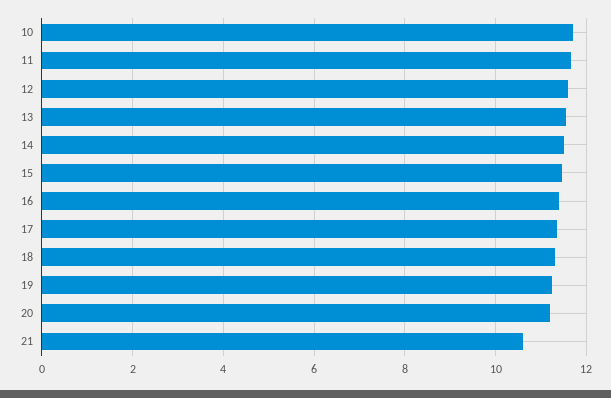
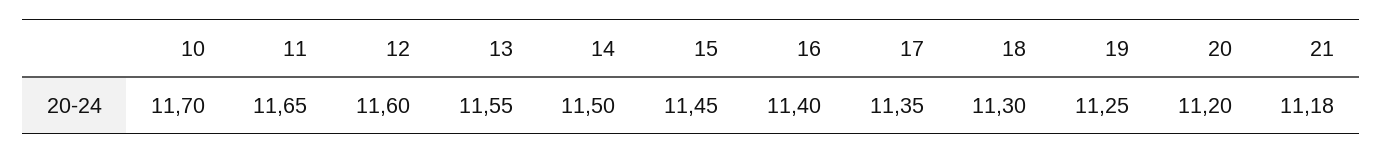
21: 10.6 -> 11.18

